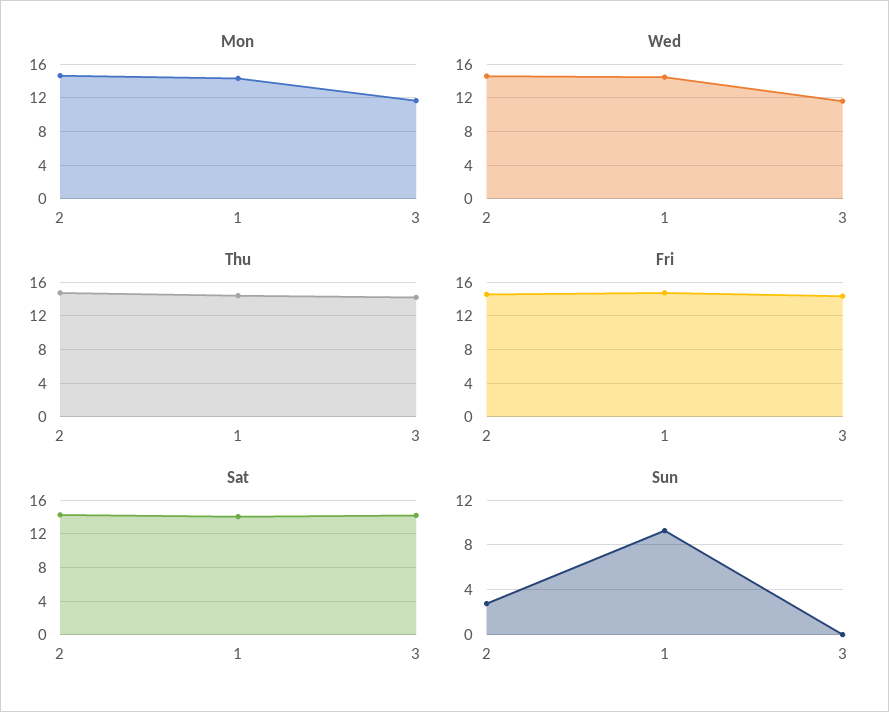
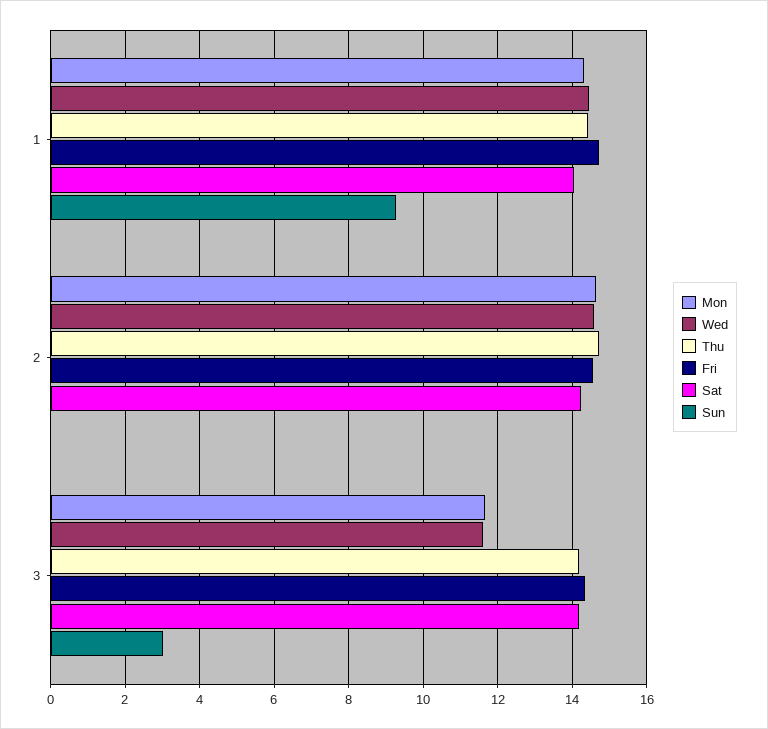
Sun, 2: 3 -> 0
Sun, 3: 0 -> 3

